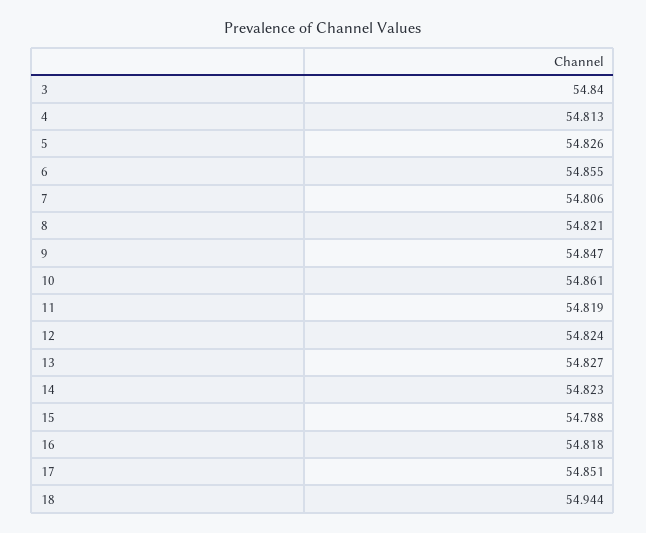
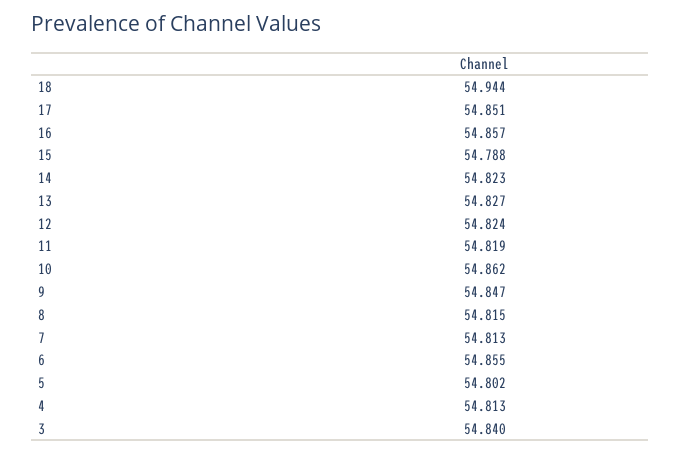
5: 54.826 -> 54.802
7: 54.806 -> 54.813
8: 54.821 -> 54.815
10: 54.861 -> 54.862
16: 54.818 -> 54.857

